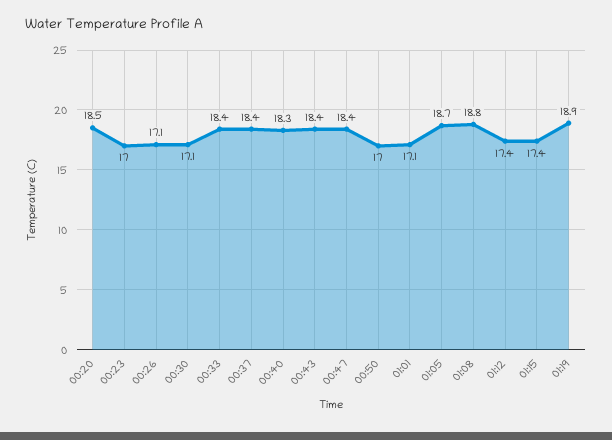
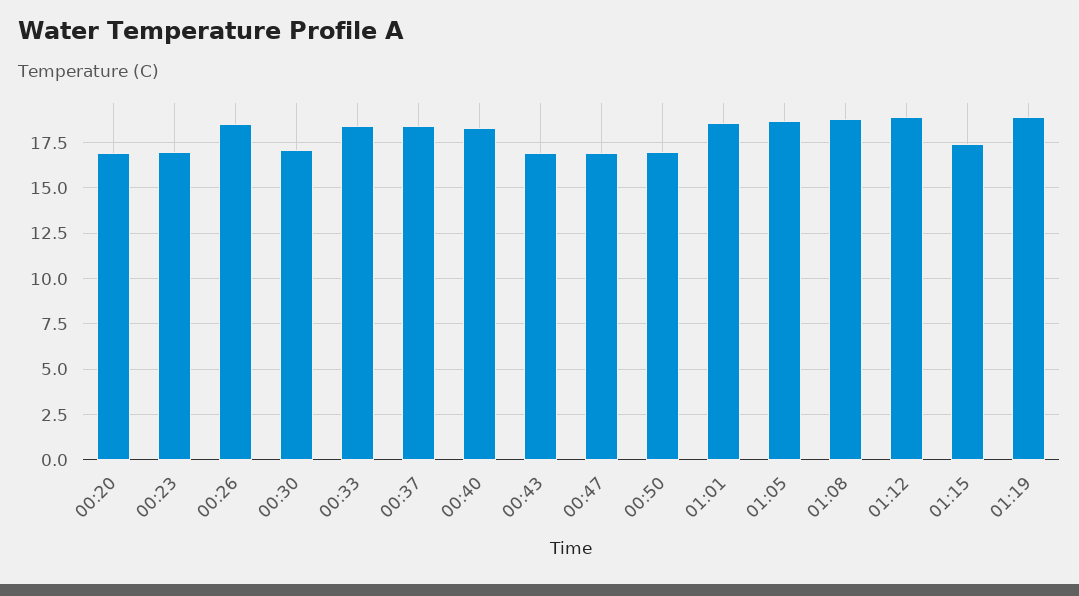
00:20: 18.5 -> 17
00:26: 17.1 -> 18.5
00:43: 18.4 -> 17
00:47: 18.4 -> 17
01:01: 17.1 -> 18.5
01:12: 17.4 -> 19

